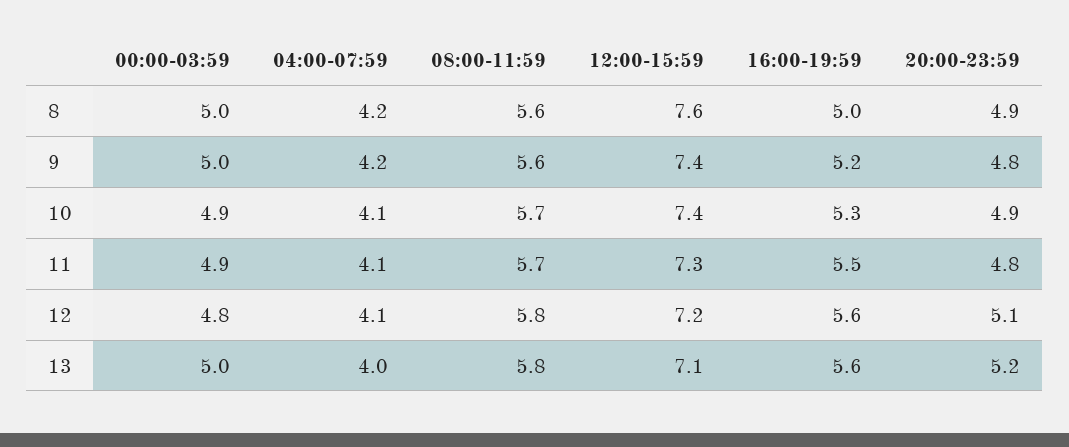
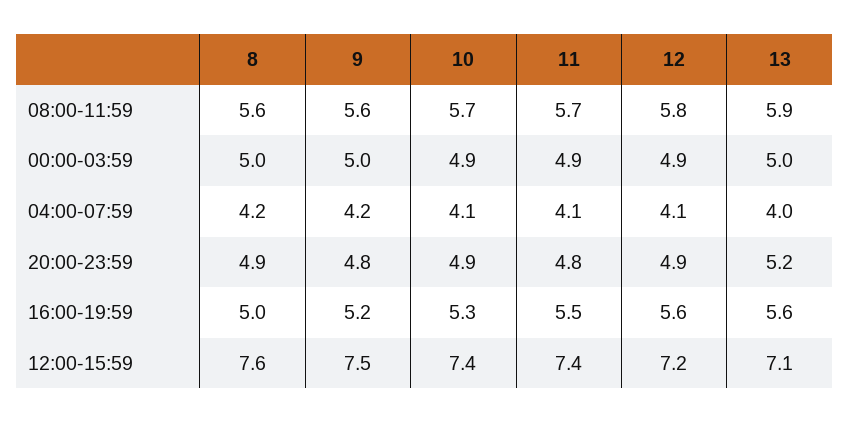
12:00-15:59, 9: 7.4 -> 7.5
12:00-15:59, 11: 7.3 -> 7.4
00:00-03:59, 12: 4.8 -> 4.9
20:00-23:59, 12: 5.1 -> 4.9
08:00-11:59, 13: 5.8 -> 5.9

